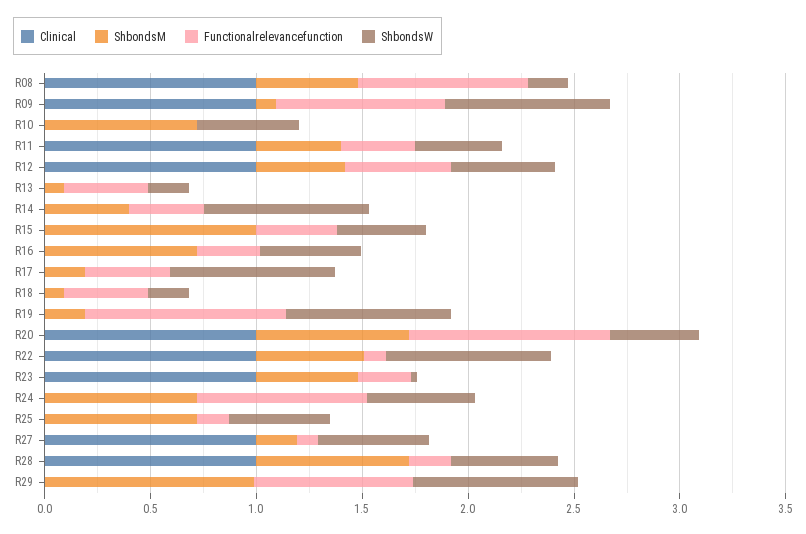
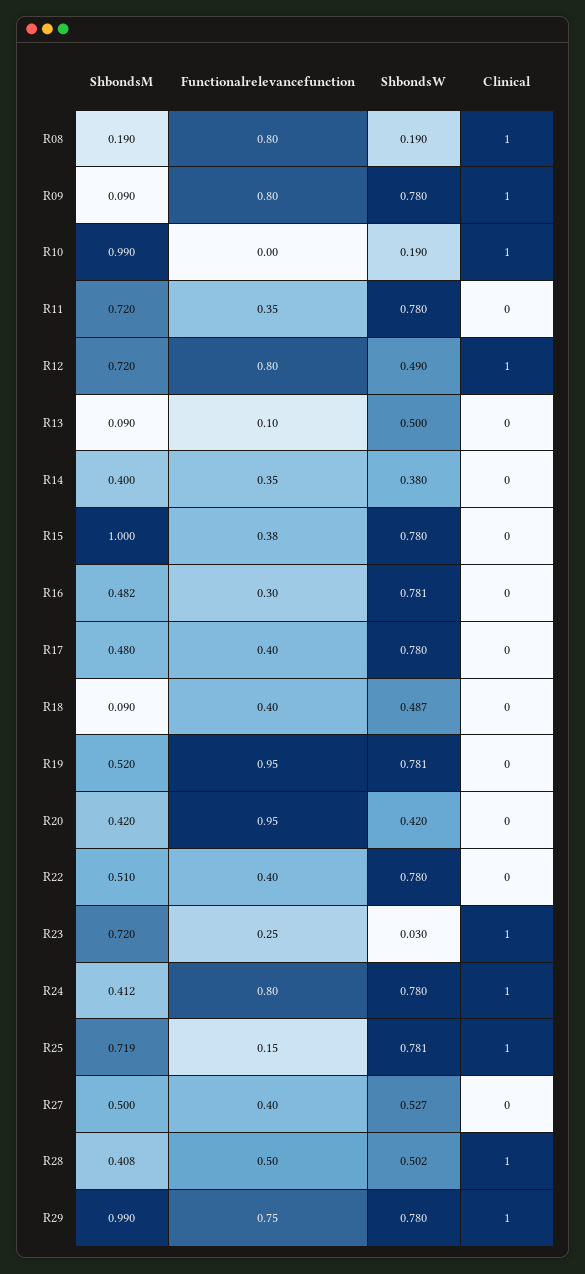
ShbondsM, R08: 0.5 -> 0.19
Clinical, R10: 0 -> 1
ShbondsM, R10: 0.7 -> 0.99
ShbondsW, R10: 0.5 -> 0.19
Clinical, R11: 1 -> 0
ShbondsM, R11: 0.4 -> 0.72
ShbondsW, R11: 0.4 -> 0.78
ShbondsM, R12: 0.4 -> 0.72
Functionalrelevancefunction, R12: 0.5 -> 0.8
Functionalrelevancefunction, R13: 0.4 -> 0.1
ShbondsW, R13: 0.2 -> 0.5
ShbondsW, R14: 0.8 -> 0.38
ShbondsW, R15: 0.4 -> 0.78
ShbondsM, R16: 0.7 -> 0.482
ShbondsW, R16: 0.5 -> 0.781
ShbondsM, R17: 0.2 -> 0.48
ShbondsW, R18: 0.2 -> 0.487
ShbondsM, R19: 0.2 -> 0.52
Clinical, R20: 1 -> 0
ShbondsM, R20: 0.7 -> 0.42
Clinical, R22: 1 -> 0
Functionalrelevancefunction, R22: 0.1 -> 0.4
ShbondsM, R23: 0.5 -> 0.72
Clinical, R24: 0 -> 1
ShbondsM, R24: 0.7 -> 0.412
ShbondsW, R24: 0.5 -> 0.78
Clinical, R25: 0 -> 1
ShbondsW, R25: 0.5 -> 0.781
Clinical, R27: 1 -> 0
ShbondsM, R27: 0.2 -> 0.5
Functionalrelevancefunction, R27: 0.1 -> 0.4
ShbondsM, R28: 0.7 -> 0.408
Functionalrelevancefunction, R28: 0.2 -> 0.5
Clinical, R29: 0 -> 1

